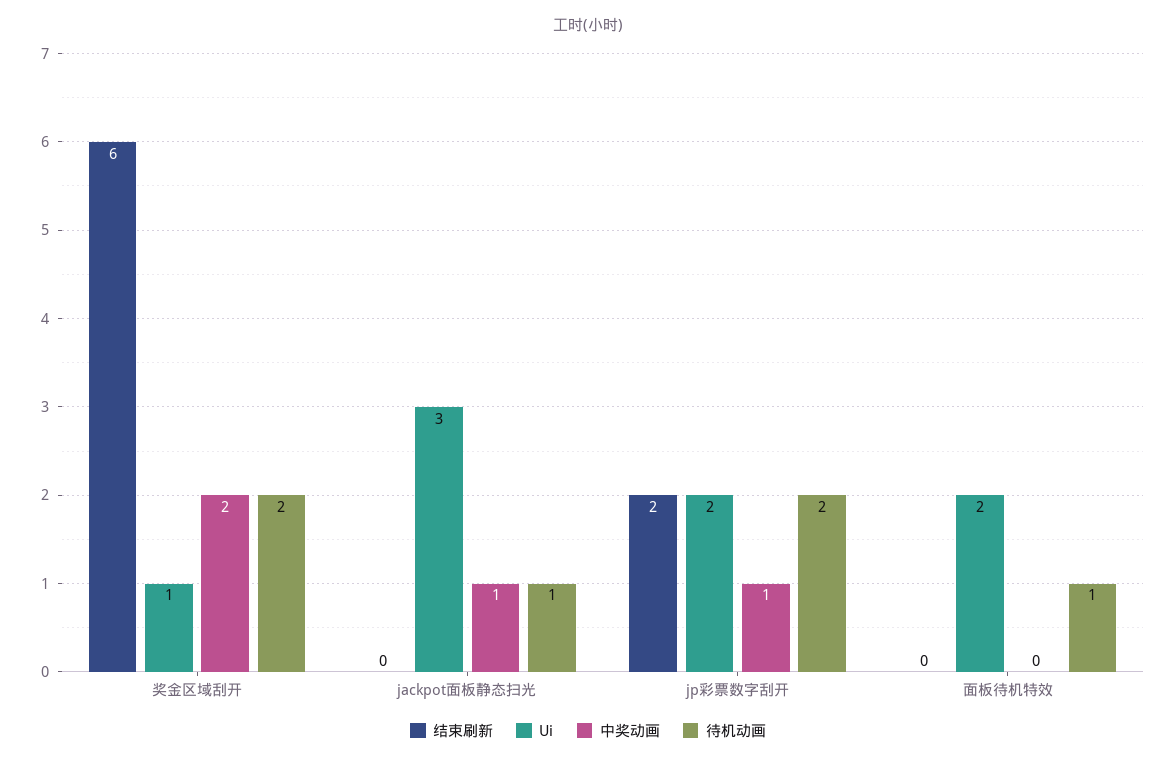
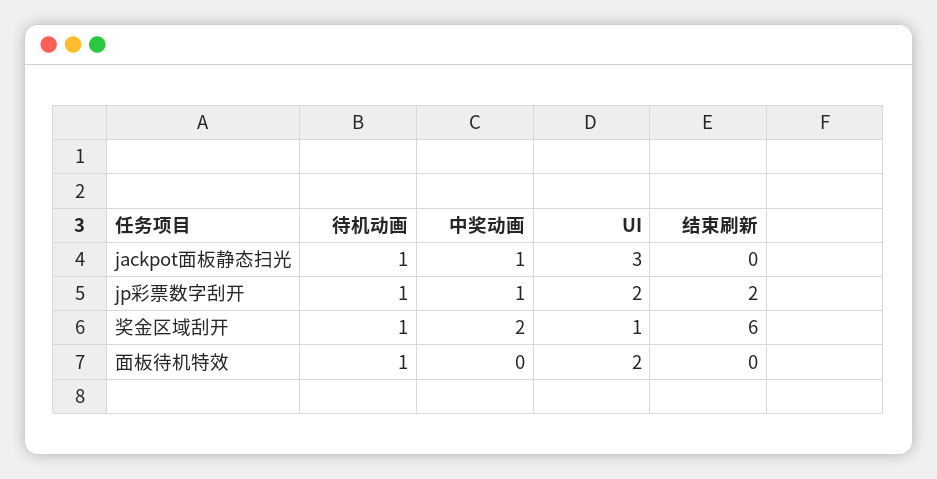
待机动画, 奖金区域刮开: 2 -> 1
待机动画, jp彩票数字刮开: 2 -> 1

